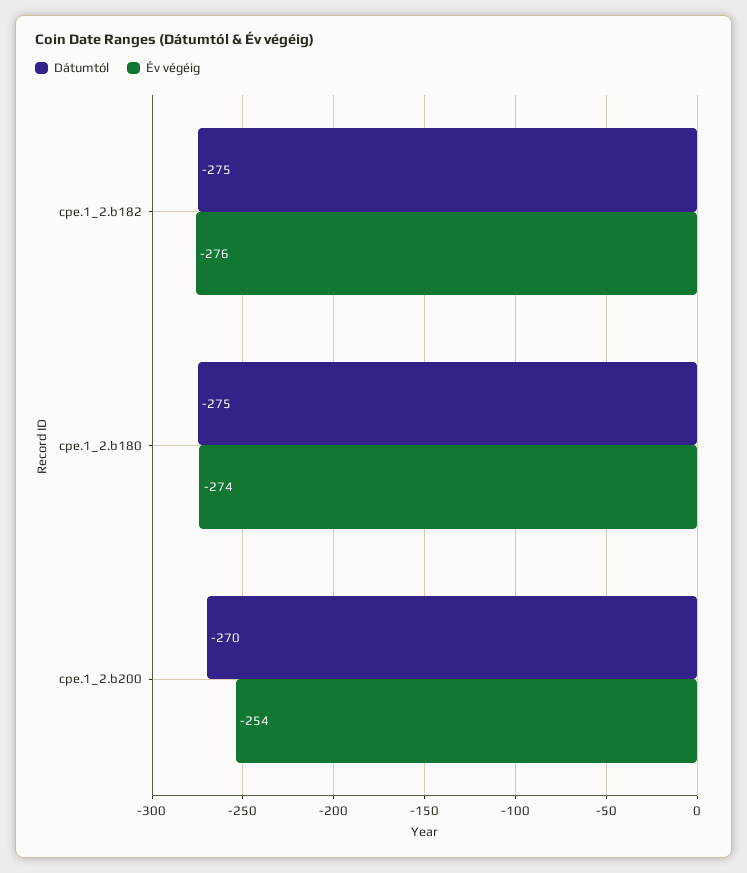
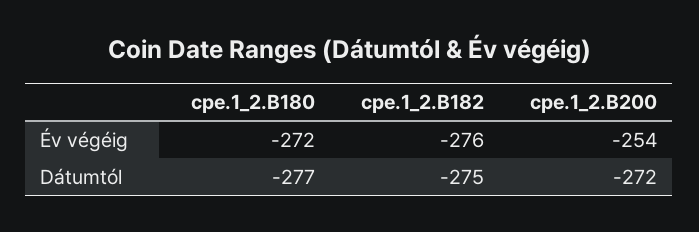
Dátumtól, cpe.1_2.b180: -275 -> -277
Év végéig, cpe.1_2.b180: -274 -> -272
Dátumtól, cpe.1_2.b200: -270 -> -272

